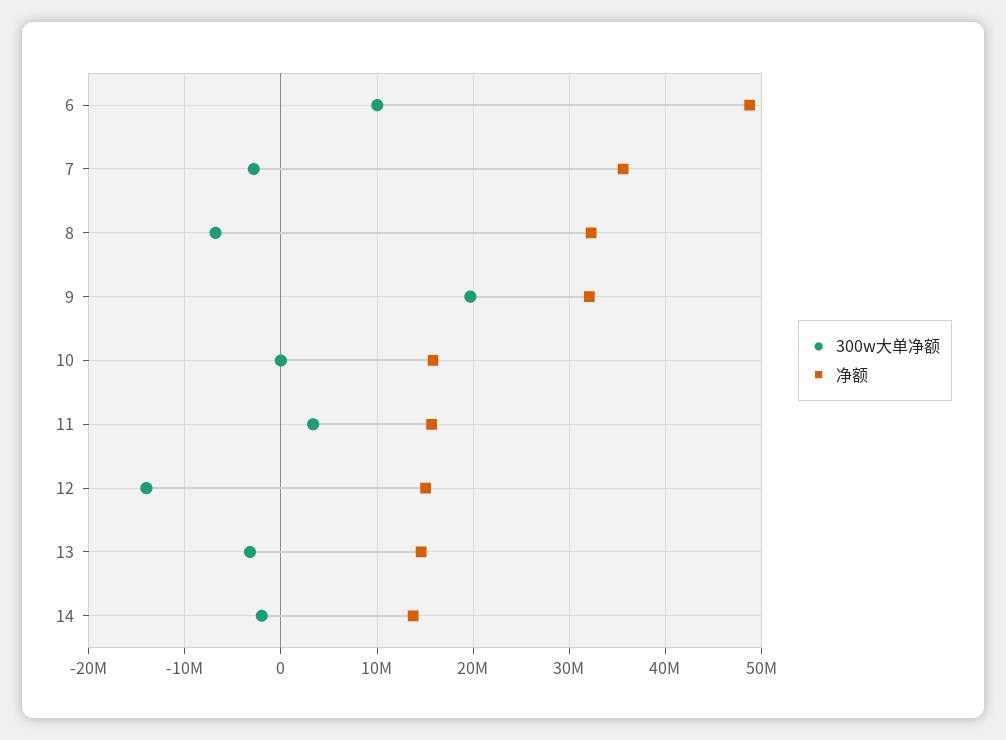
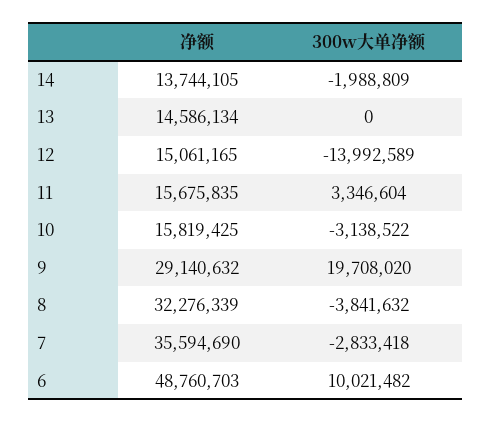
300w大单净额, 8: -7000000 -> -3841632
净额, 9: 32000000 -> 29140632
300w大单净额, 10: 0 -> -3138522
300w大单净额, 13: -3000000 -> 0

